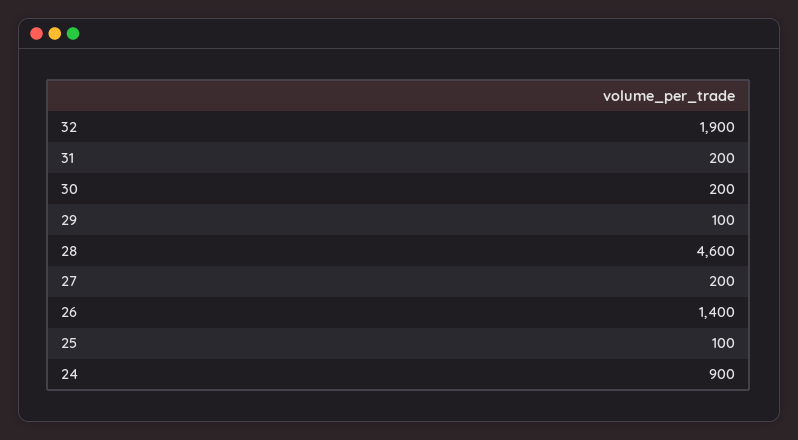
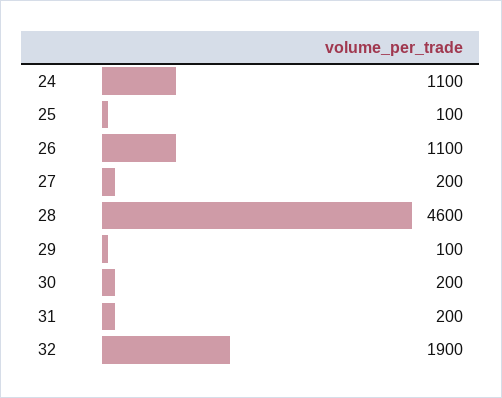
26: 1400 -> 1100
24: 900 -> 1100

